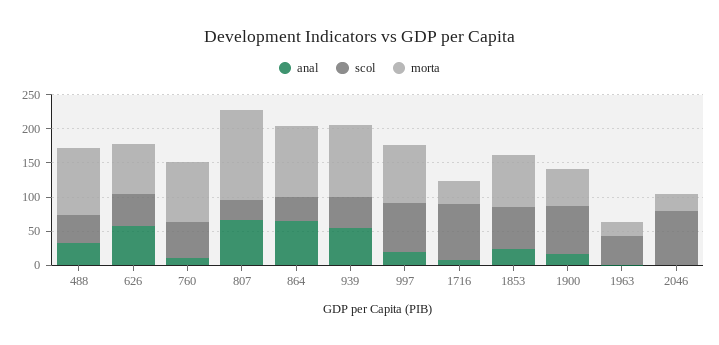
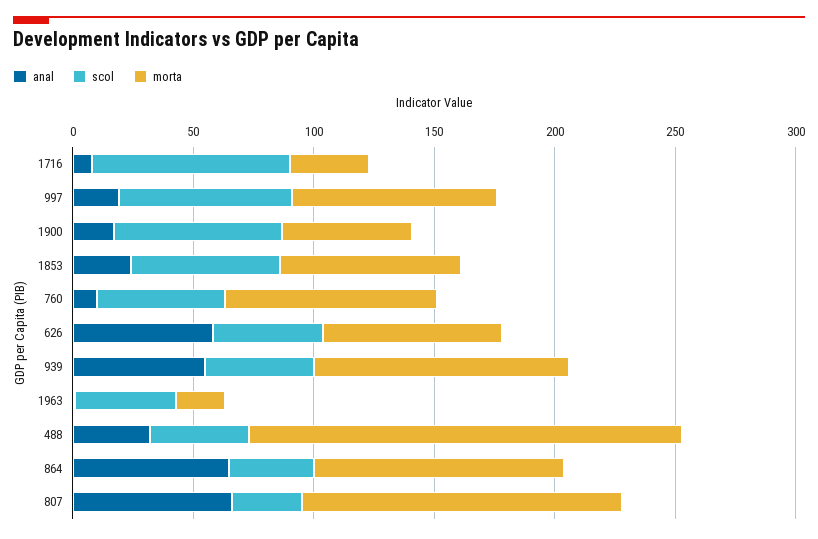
morta, 488: 100 -> 180
anal, 2046: 0 -> none
scol, 2046: 75 -> none
morta, 2046: 25 -> none

